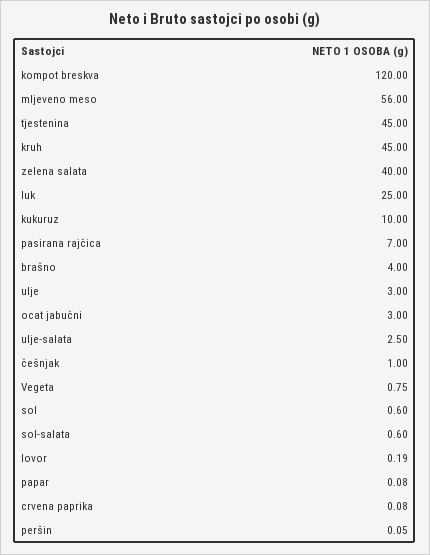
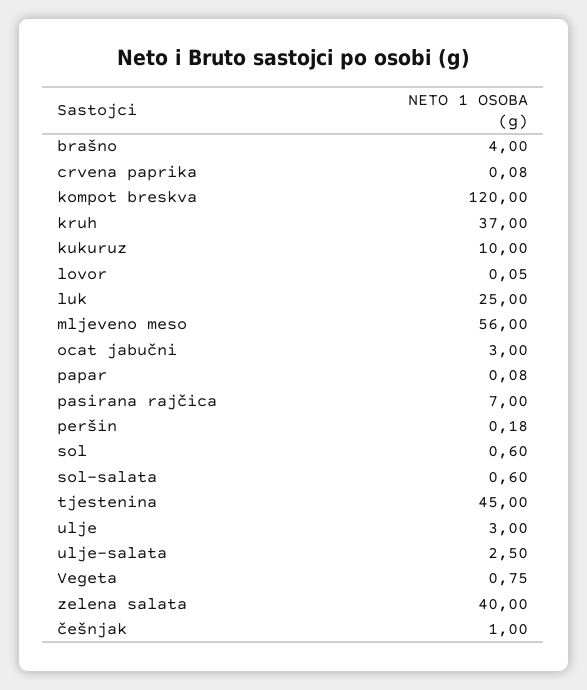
kruh: 45 -> 37
lovor: 0.19 -> 0.05
peršin: 0.05 -> 0.18

